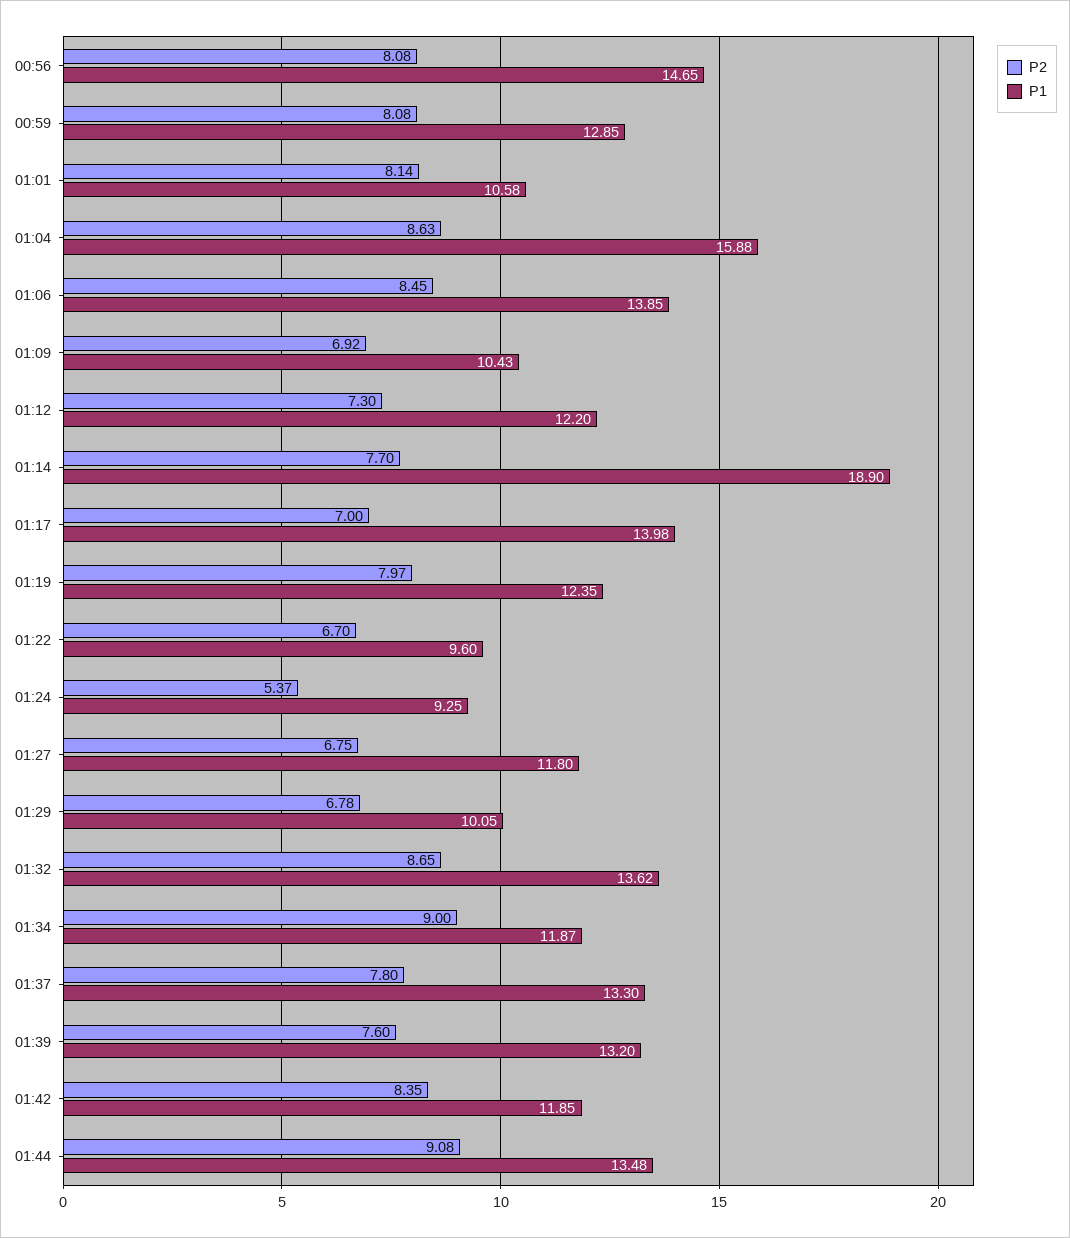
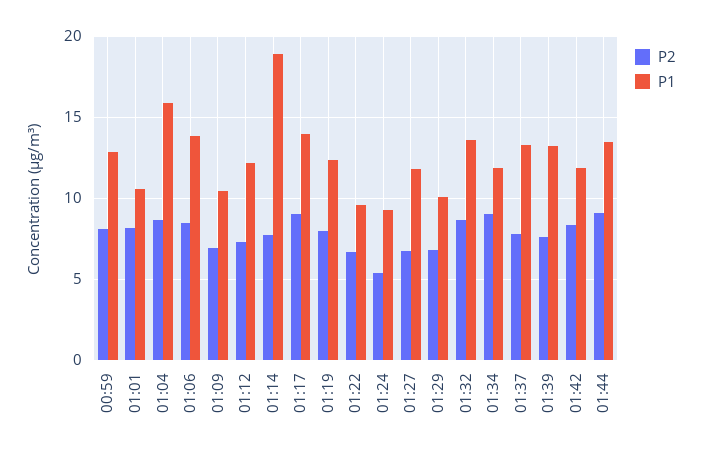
P2, 00:56: 8.08 -> none
P1, 00:56: 14.65 -> none
P2, 01:17: 7 -> 9

